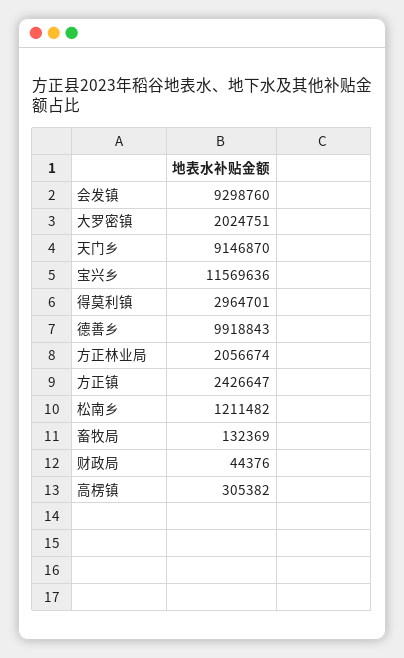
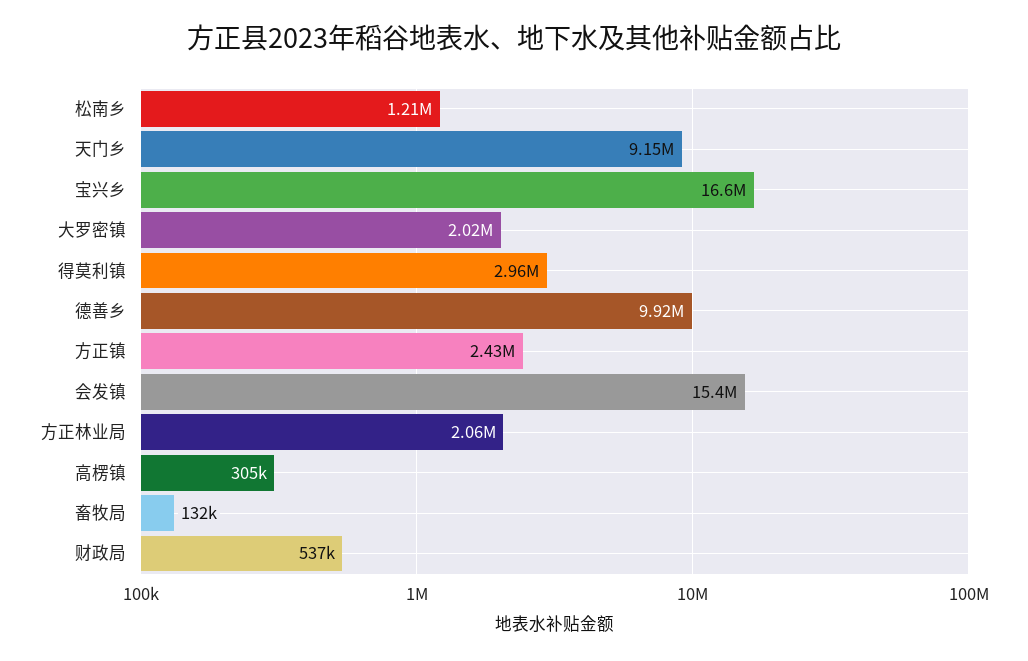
会发镇: 9298760 -> 15400000
宝兴乡: 11569636 -> 16600000
财政局: 44376 -> 537000

